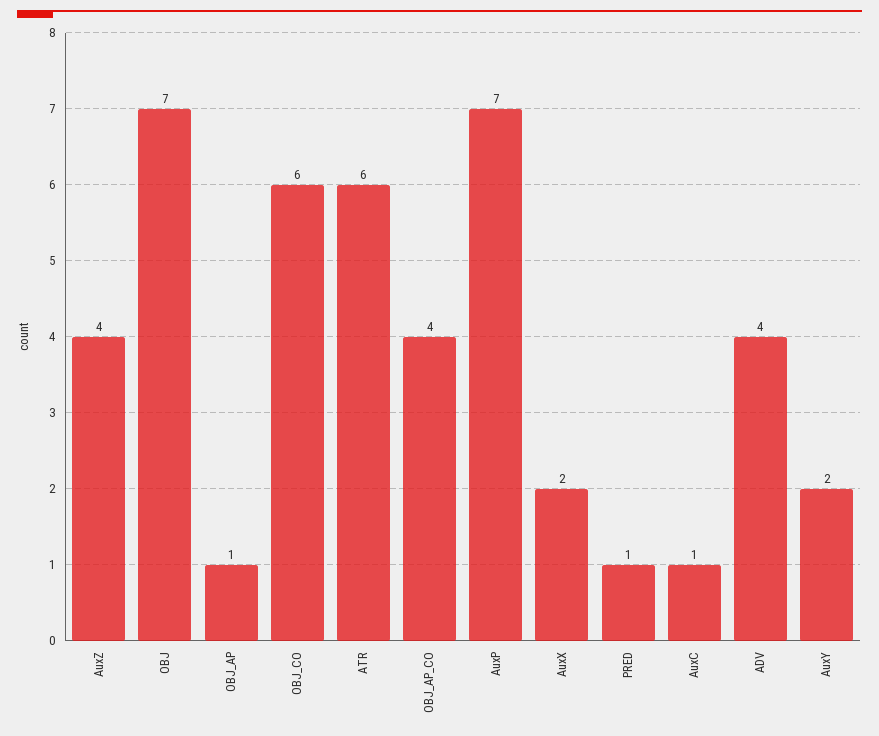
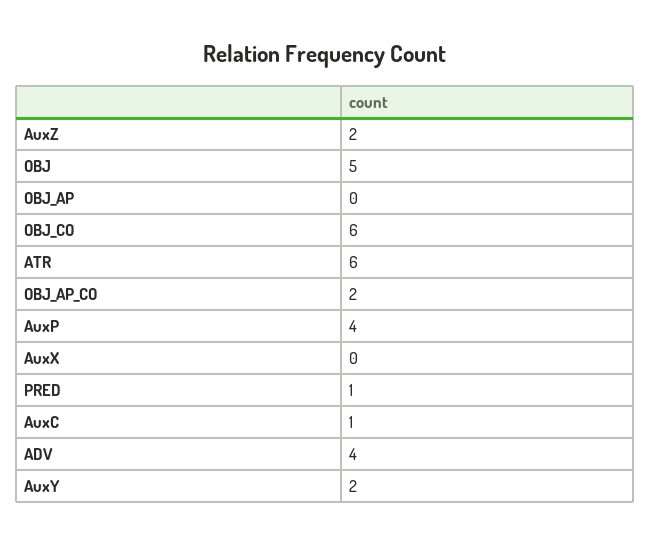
AuxZ: 4 -> 2
OBJ: 7 -> 5
OBJ_AP: 1 -> 0
OBJ_AP_CO: 4 -> 2
AuxP: 7 -> 4
AuxX: 2 -> 0

